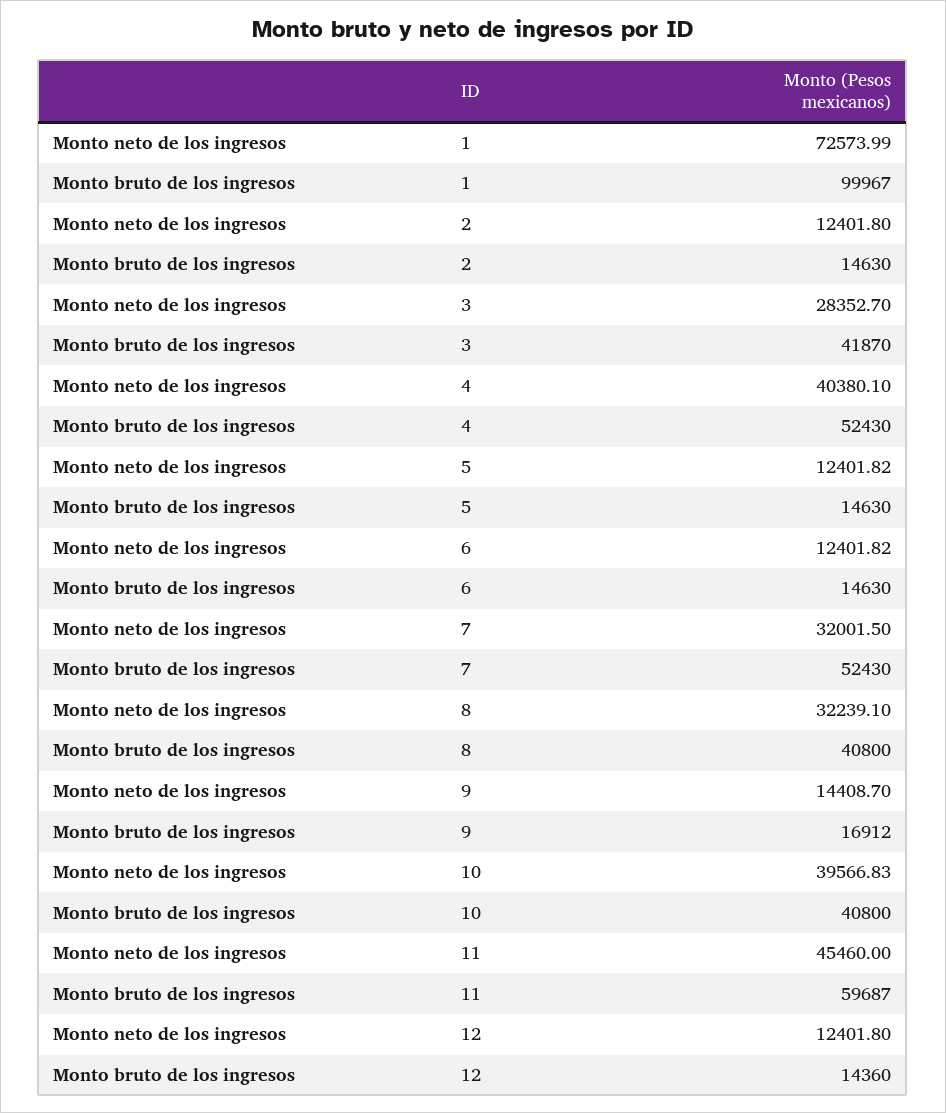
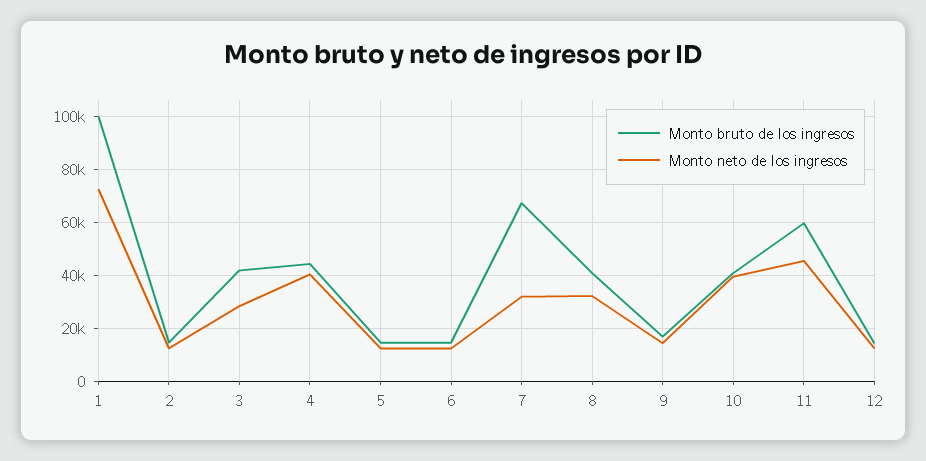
Monto bruto de los ingresos, 4: 52430 -> 45000
Monto bruto de los ingresos, 7: 52430 -> 67500

